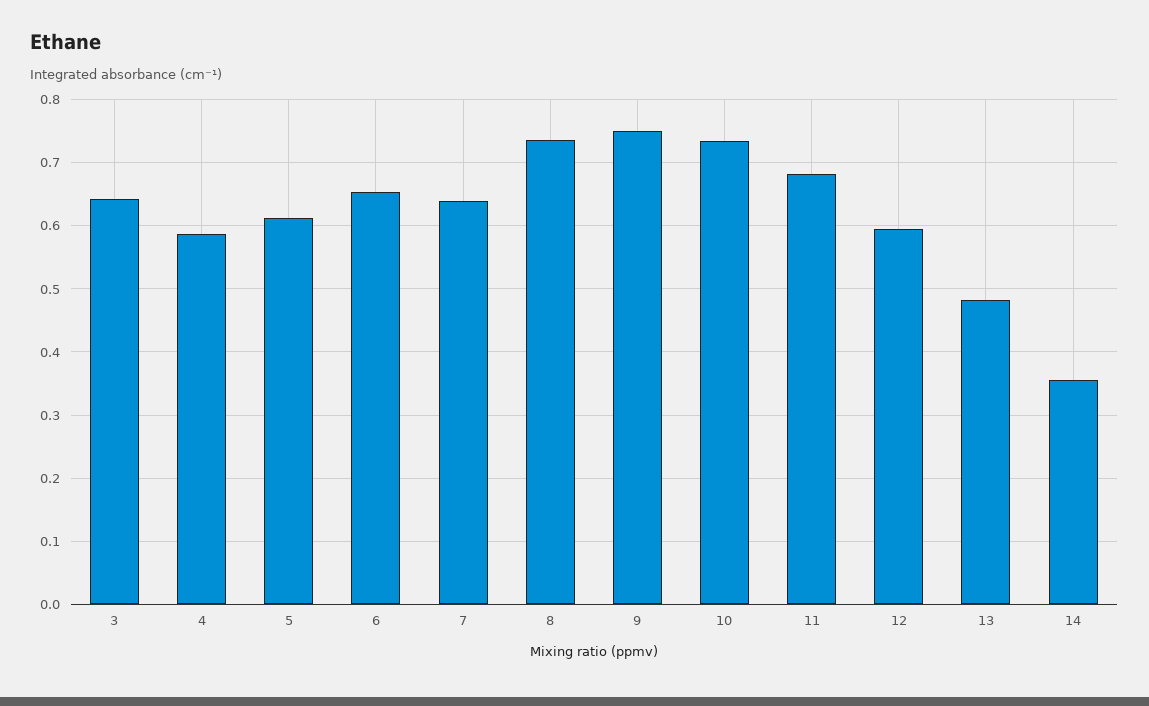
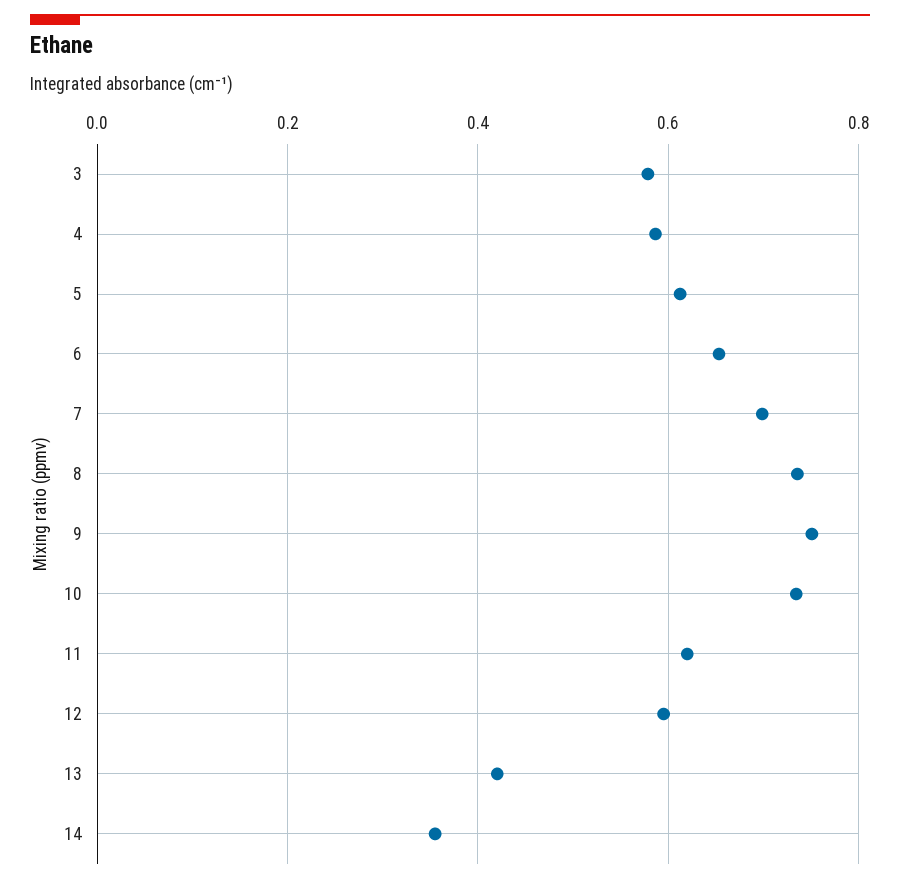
3: 0.64 -> 0.58
7: 0.64 -> 0.7
11: 0.68 -> 0.62
13: 0.48 -> 0.42

